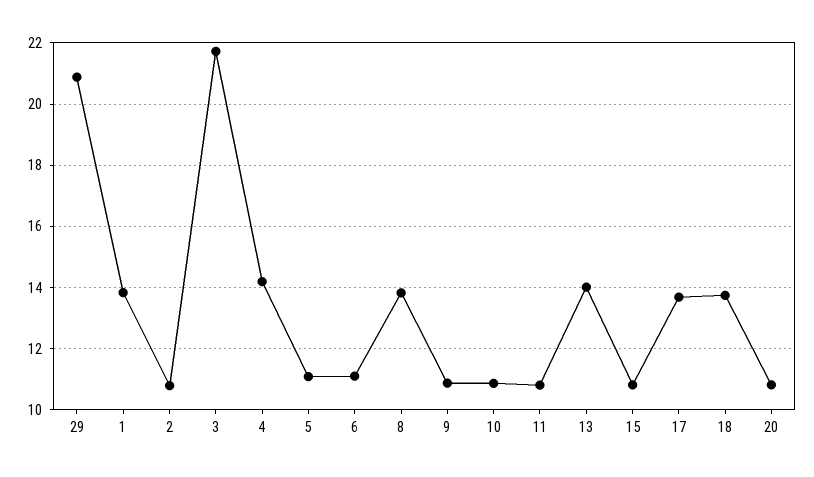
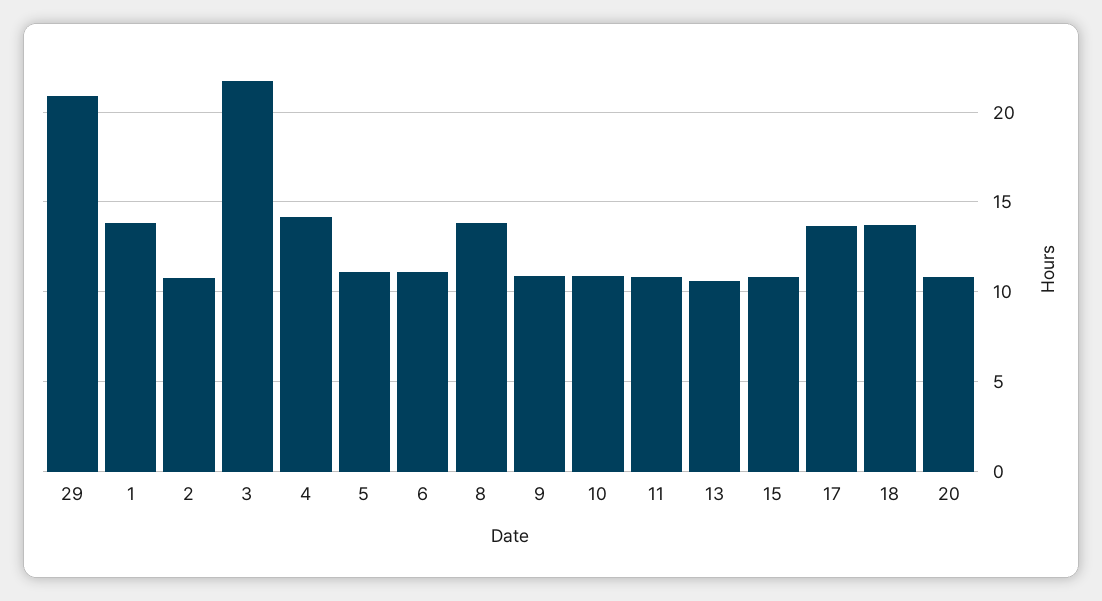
13: 14 -> 10.5

